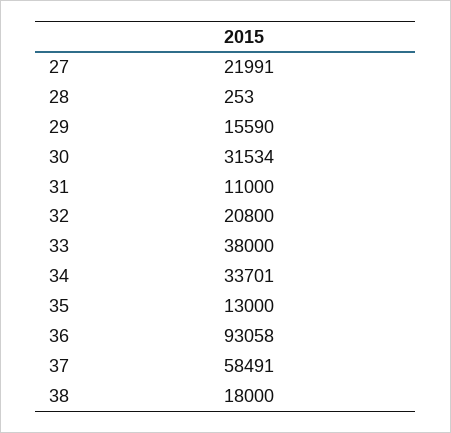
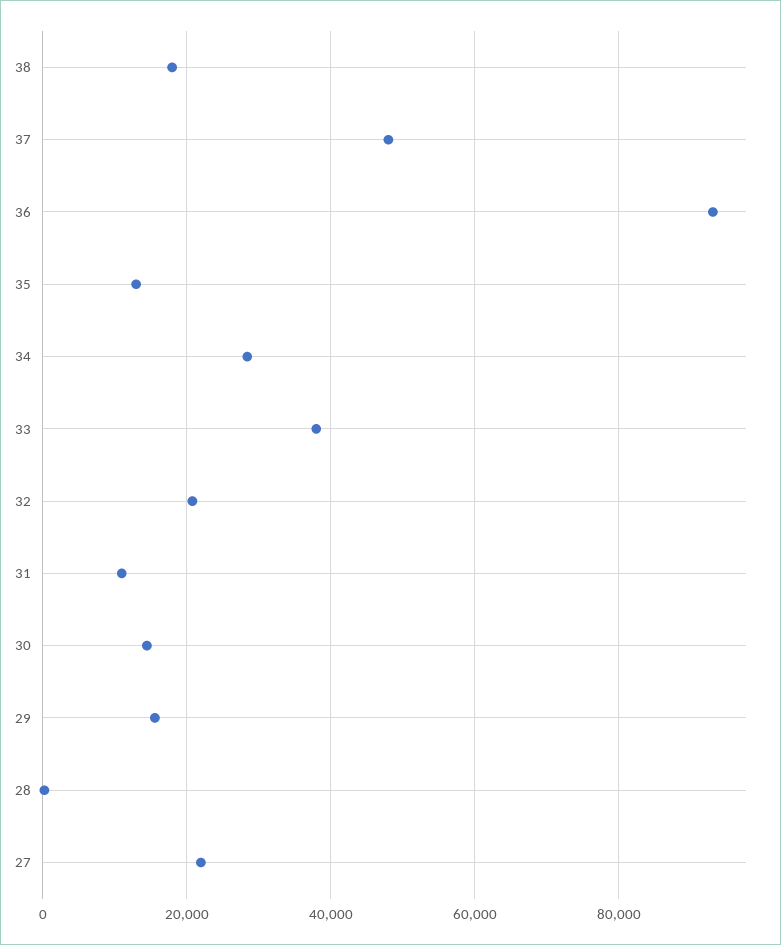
30: 31534 -> 14000
34: 33701 -> 28000
37: 58491 -> 48000

